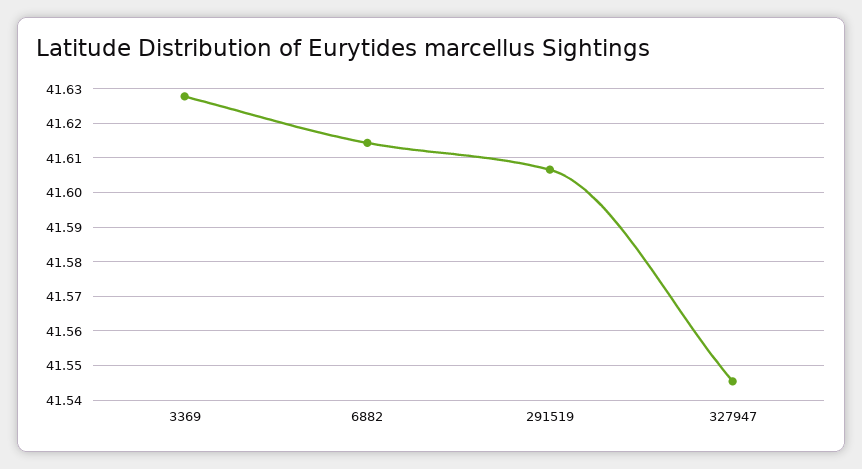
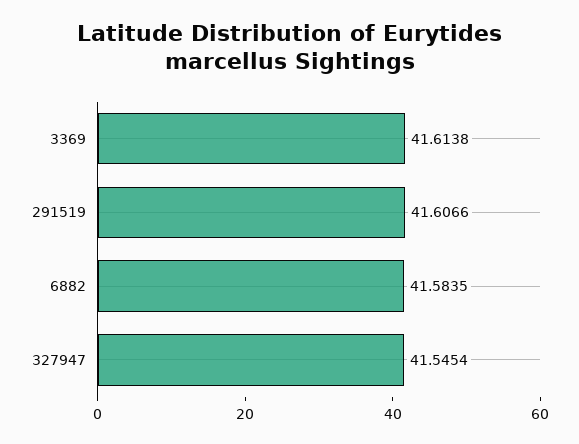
3369: 41.628 -> 41.6138
6882: 41.614 -> 41.5835

